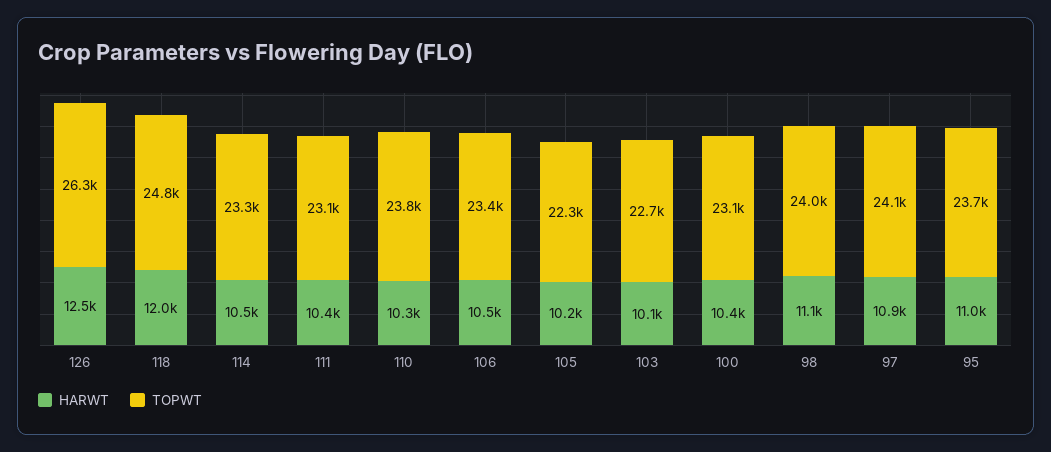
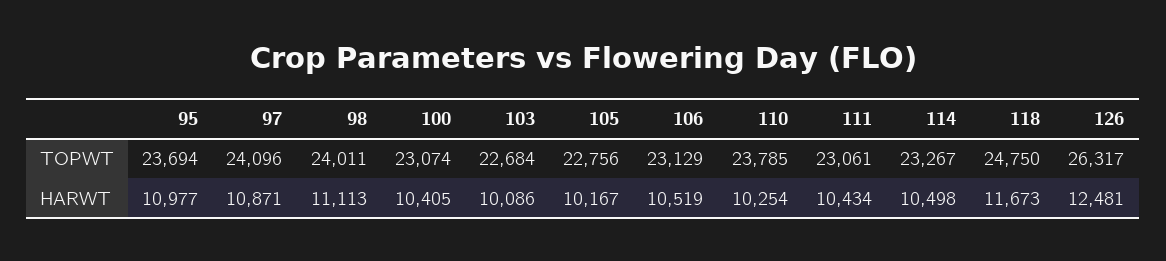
HARWT, 118: 12000 -> 11673
TOPWT, 106: 23400 -> 23129
TOPWT, 105: 22300 -> 22756

